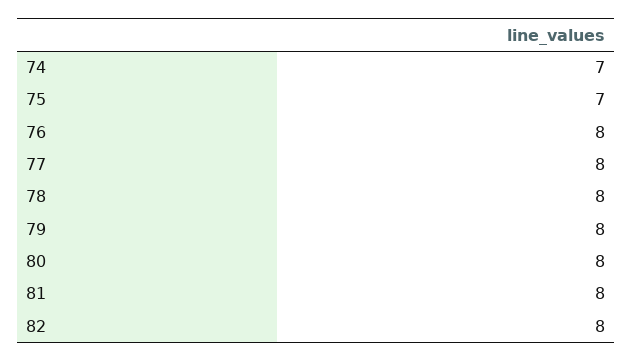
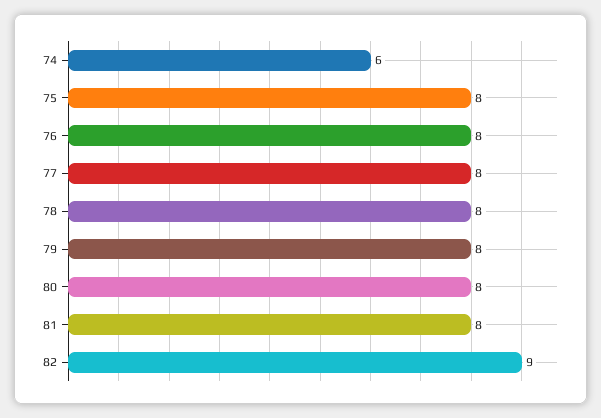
74: 7 -> 6
75: 7 -> 8
82: 8 -> 9

